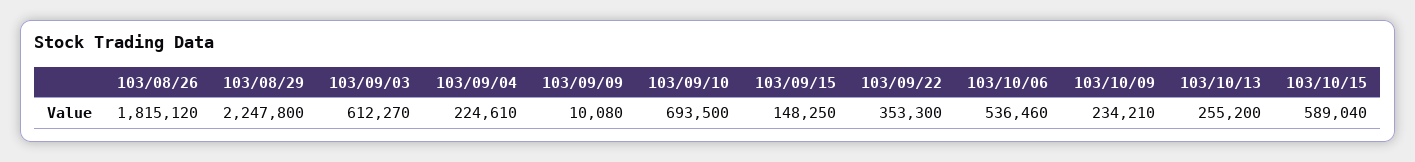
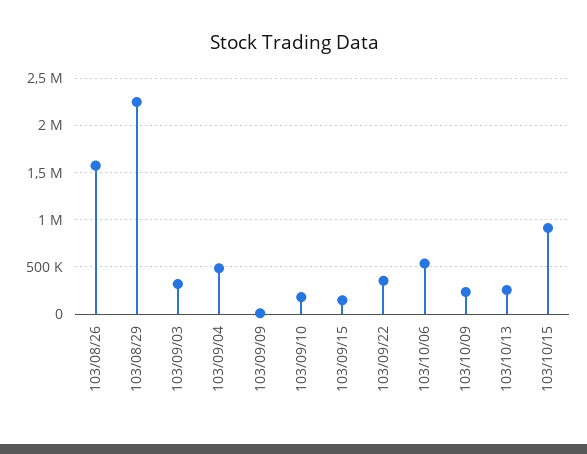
103/08/26: 1815120 -> 1600000
103/09/03: 612270 -> 300000
103/09/04: 224610 -> 500000
103/09/10: 693500 -> 200000
103/10/15: 589040 -> 900000

